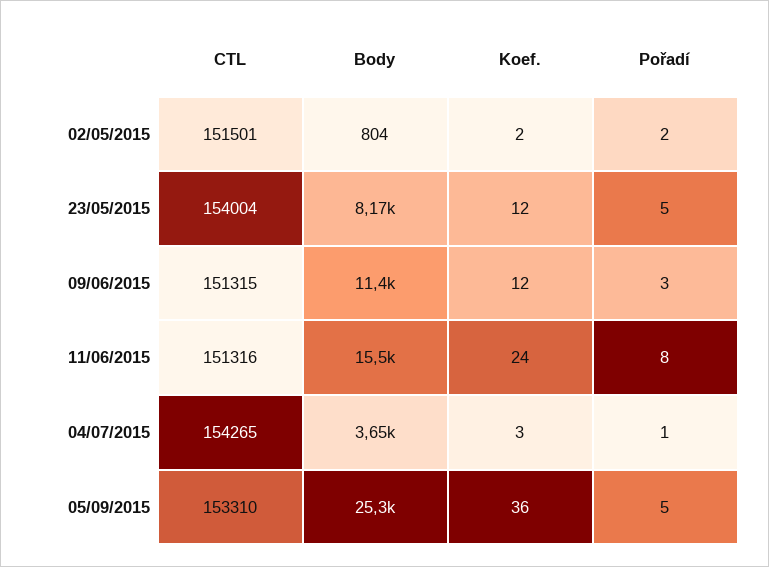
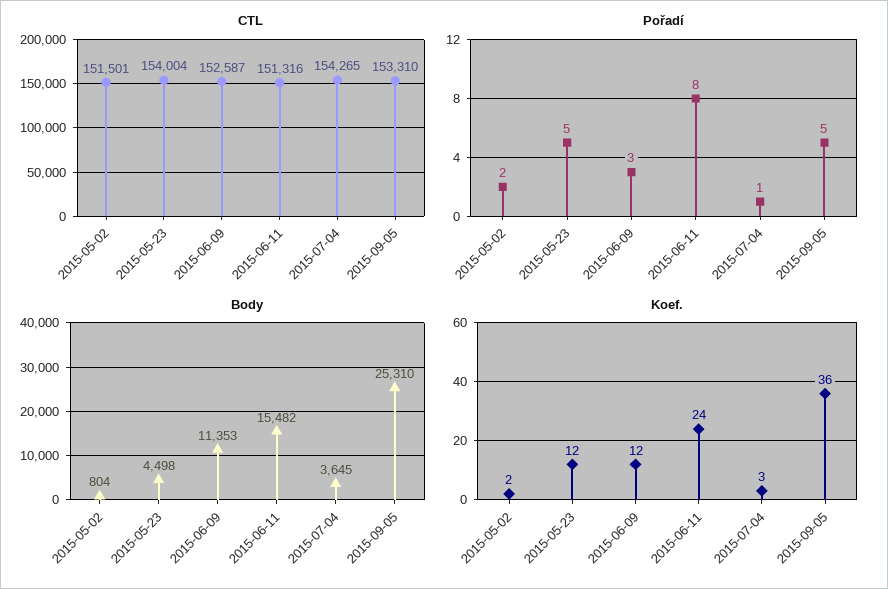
Body, 23/05/2015: 8170 -> 4498
CTL, 09/06/2015: 151315 -> 152587

